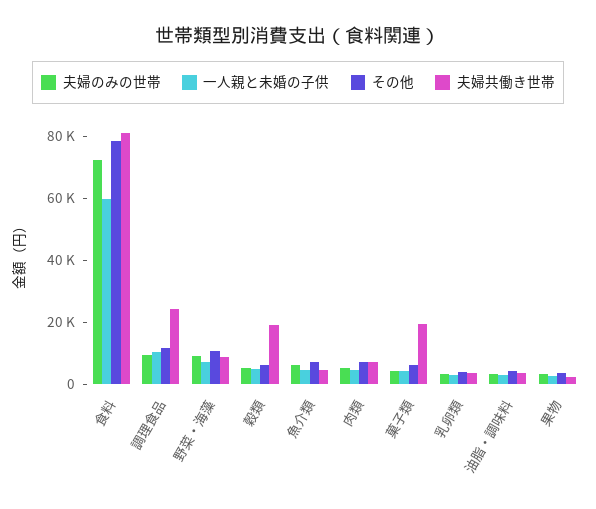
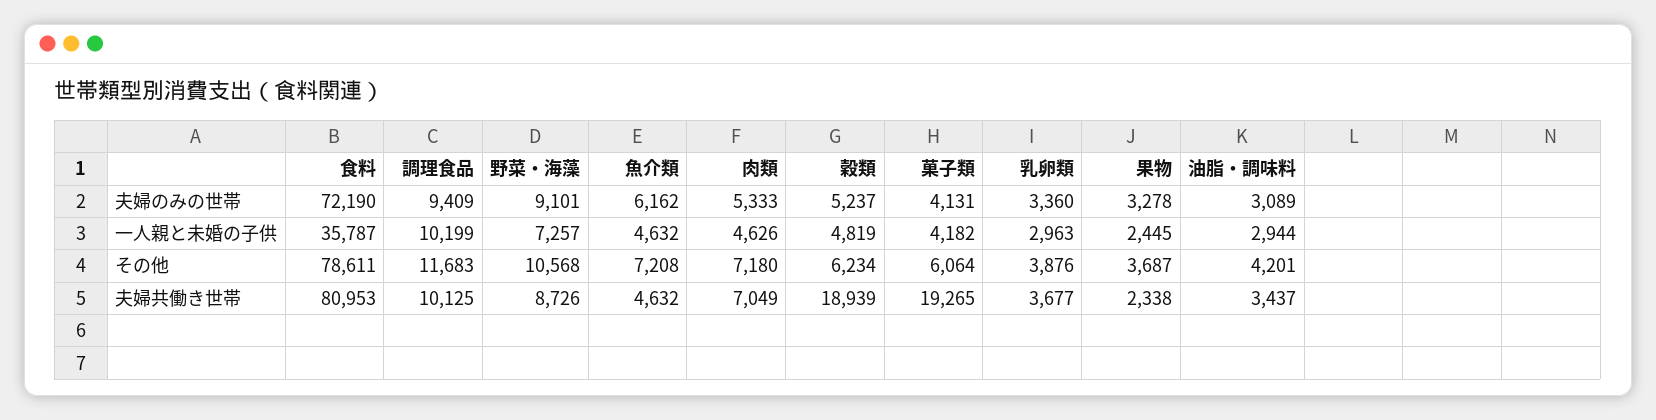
一人親と未婚の子供, 食料: 60000 -> 35787
夫婦共働き世帯, 調理食品: 25000 -> 10125

